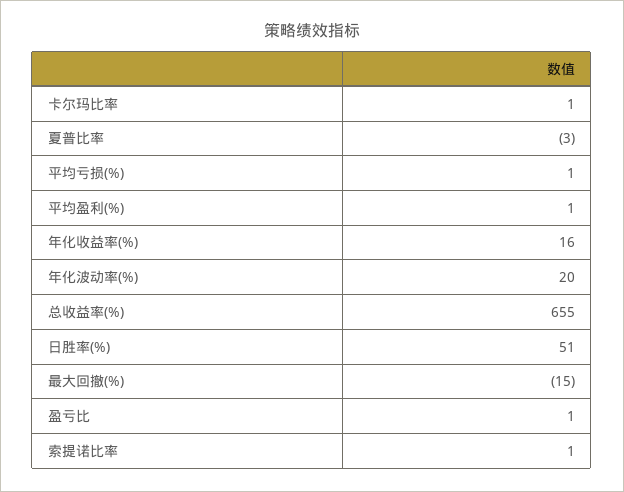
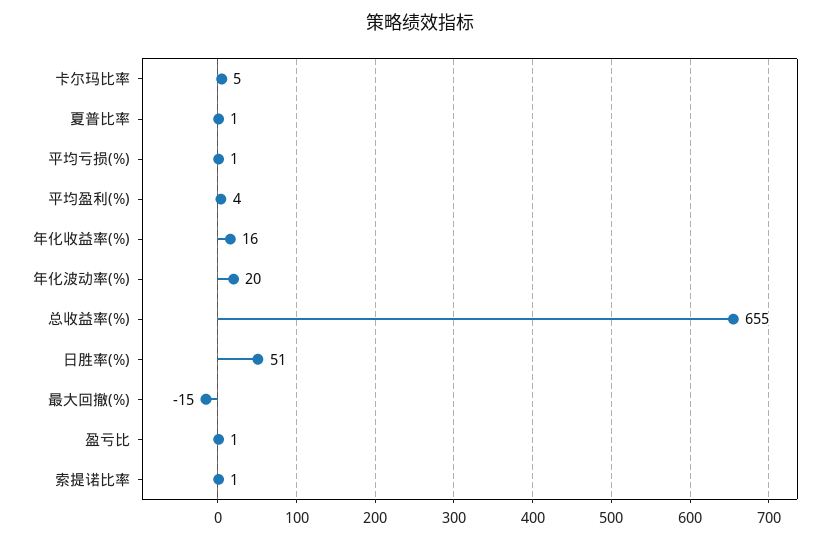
卡尔玛比率: 1 -> 5
夏普比率: -3 -> 1
平均盈利(%): 1 -> 4

